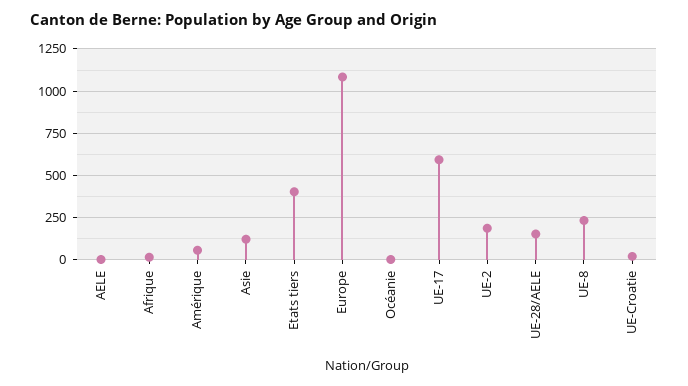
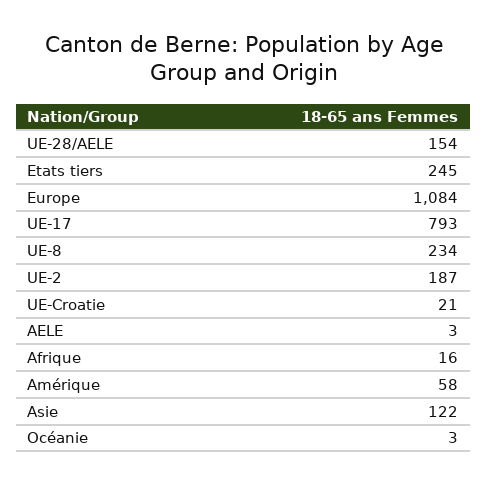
Etats tiers: 400 -> 245
UE-17: 600 -> 793

